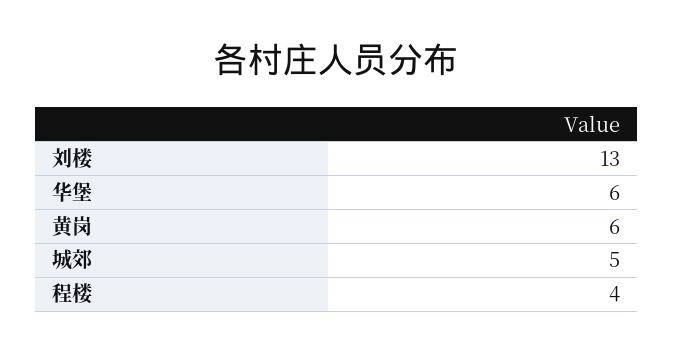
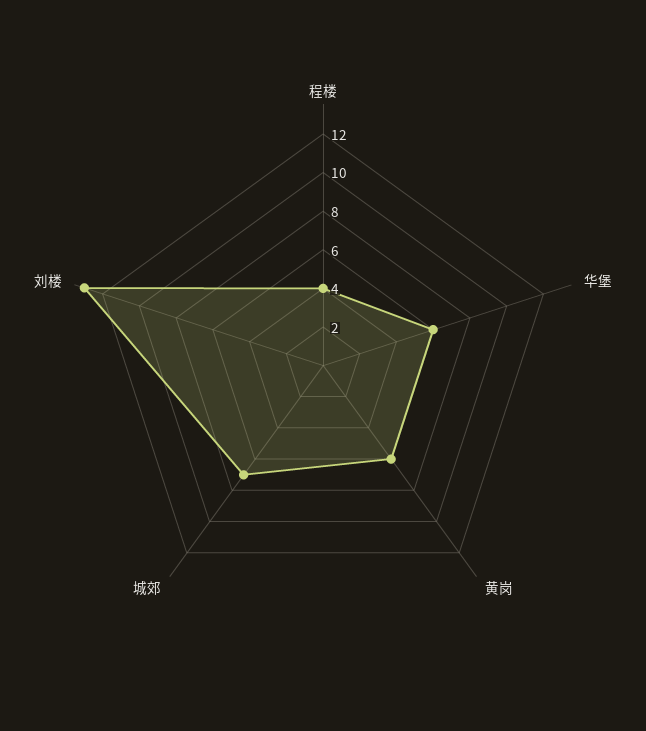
城郊: 5 -> 7

